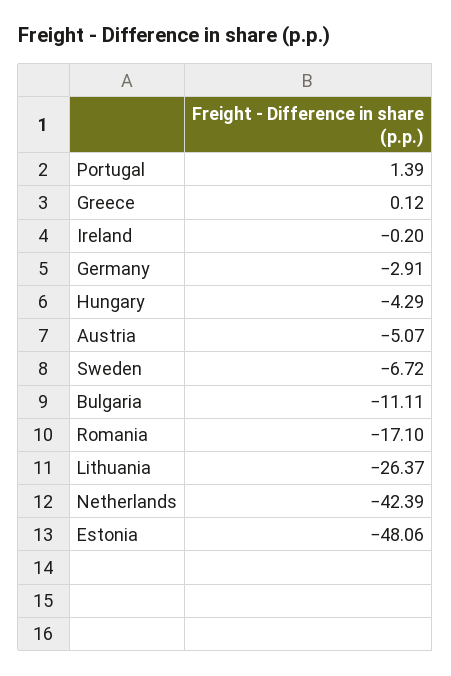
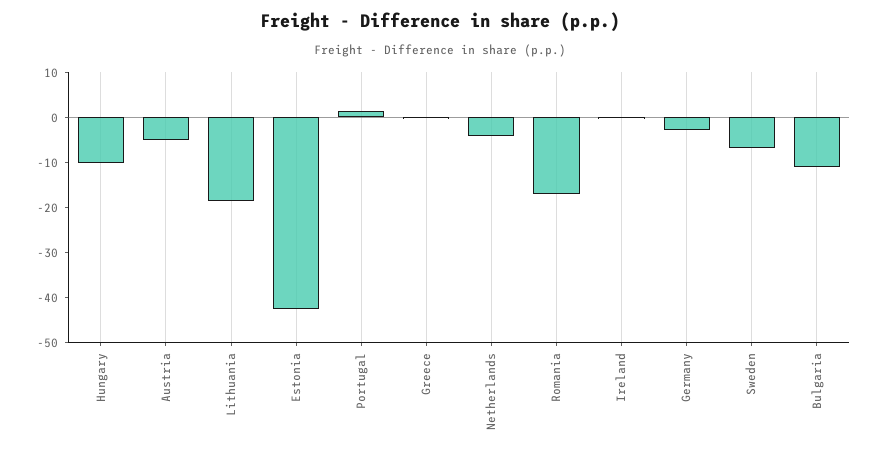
Hungary: -4.29 -> -10
Lithuania: -26.37 -> -18
Netherlands: -42.39 -> -4
Estonia: -48.06 -> -42

